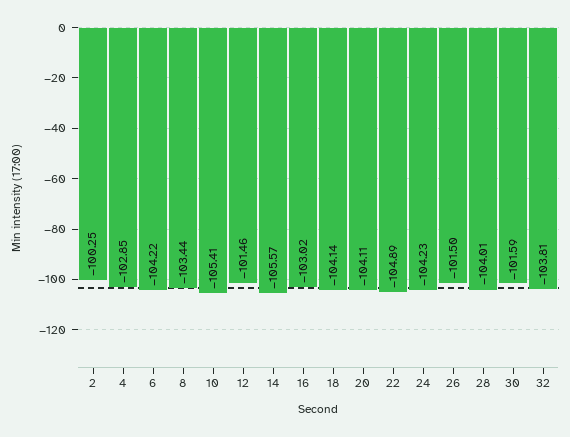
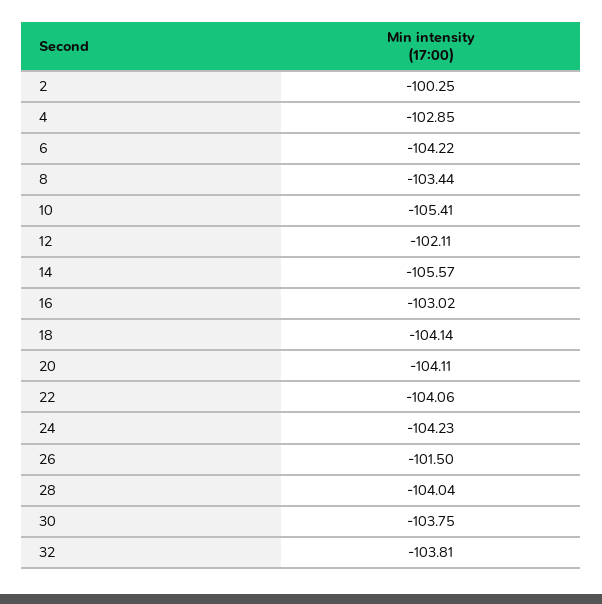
12: -101.46 -> -102.11
22: -104.89 -> -104.06
28: -104.01 -> -104.04
30: -101.59 -> -103.75

